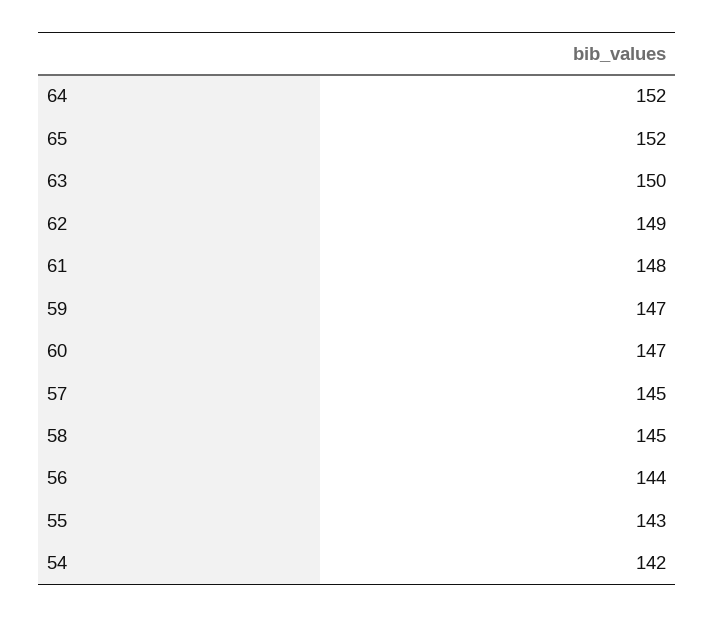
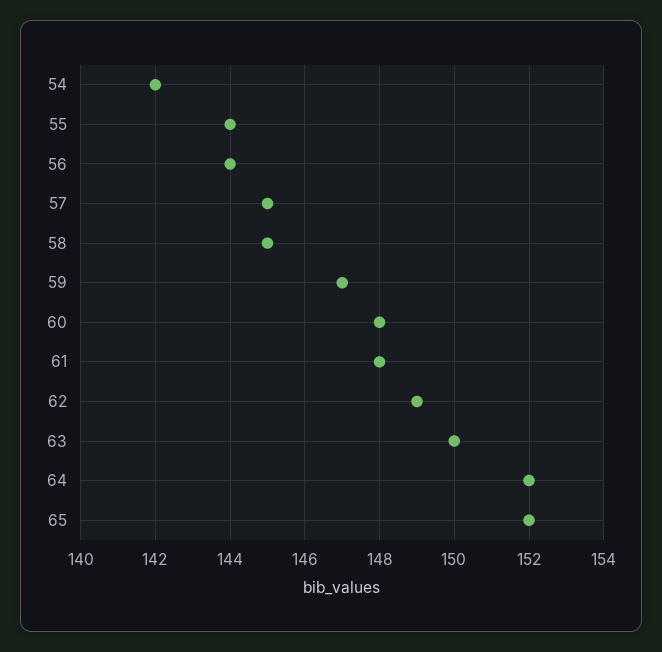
60: 147 -> 148
55: 143 -> 144

